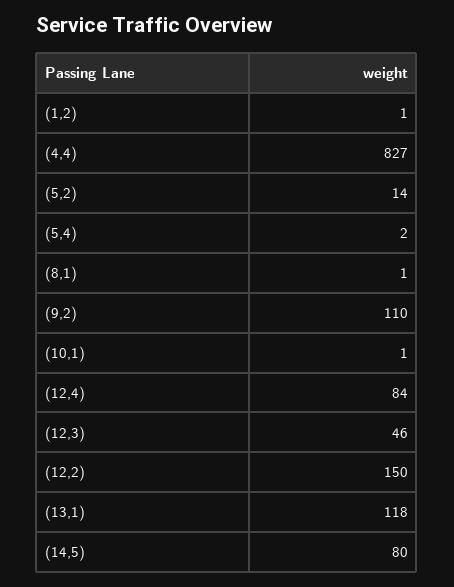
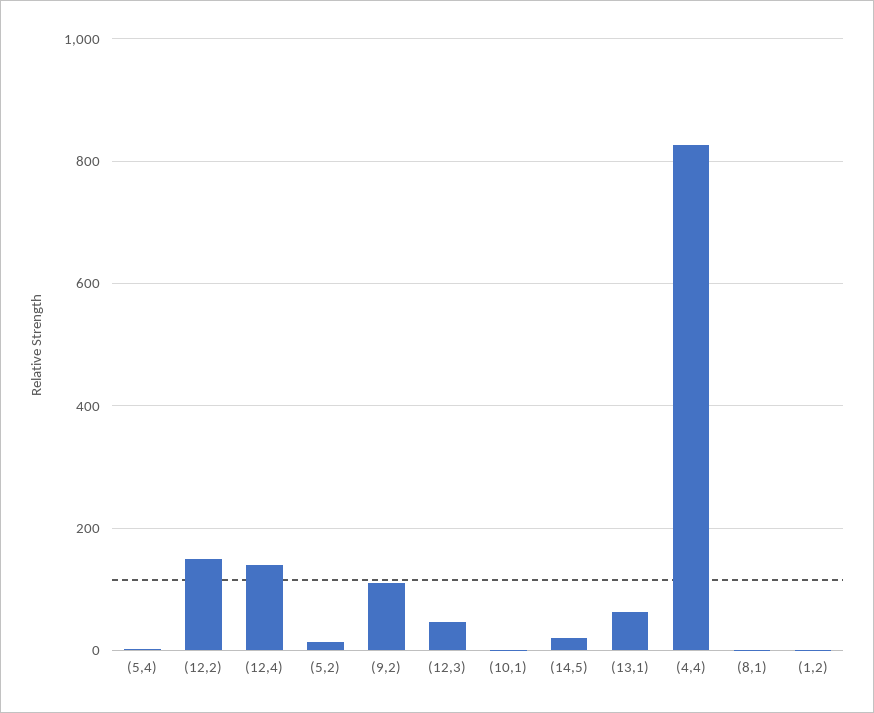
(12,4): 84 -> 140
(13,1): 118 -> 60
(14,5): 80 -> 20

